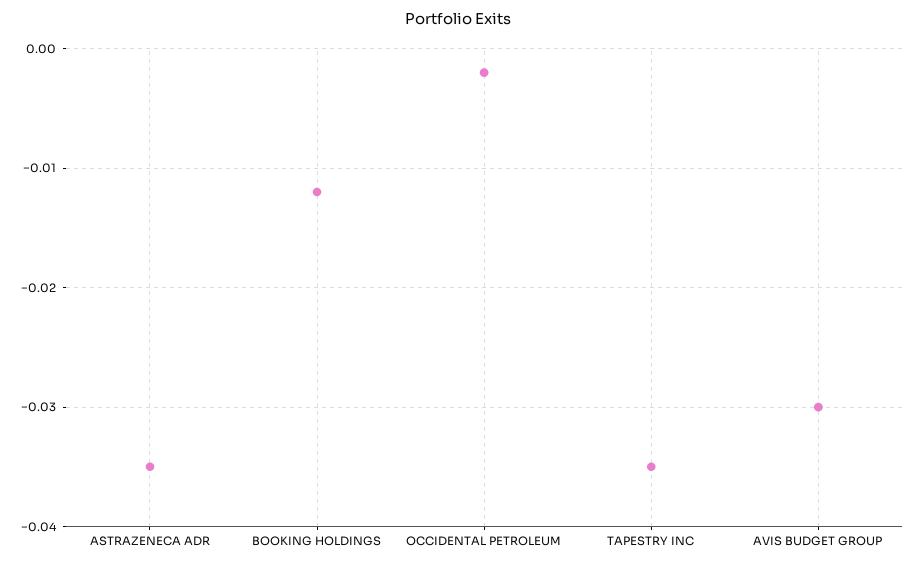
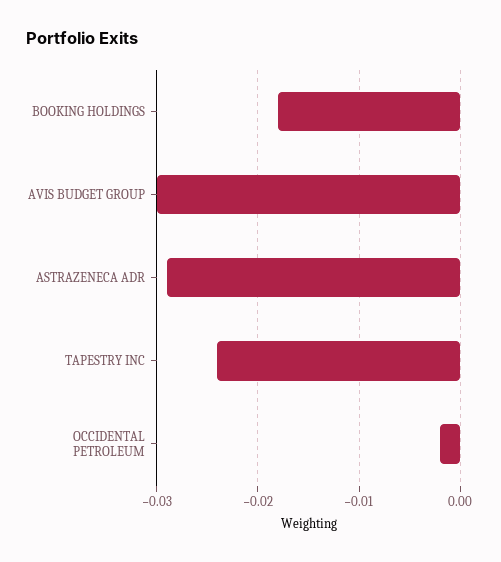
ASTRAZENECA ADR: -0.035 -> -0.029
BOOKING HOLDINGS: -0.012 -> -0.018
TAPESTRY INC: -0.035 -> -0.024

